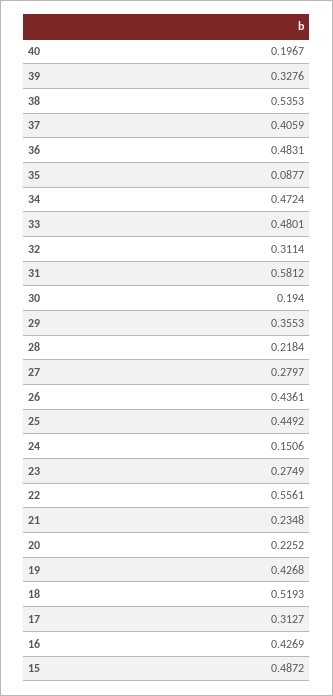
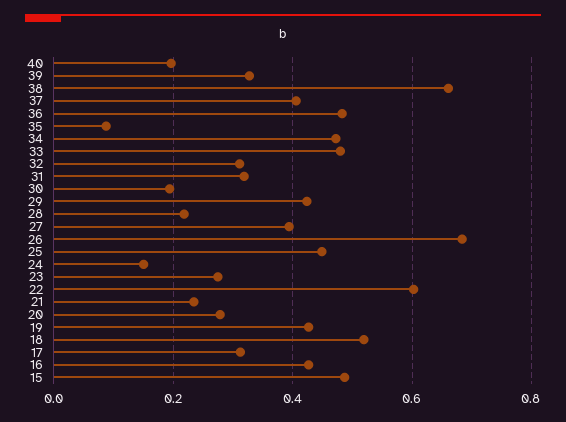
38: 0.5353 -> 0.66
31: 0.5812 -> 0.32
29: 0.3553 -> 0.42
27: 0.2797 -> 0.4
26: 0.4361 -> 0.68
22: 0.5561 -> 0.6
20: 0.2252 -> 0.28

